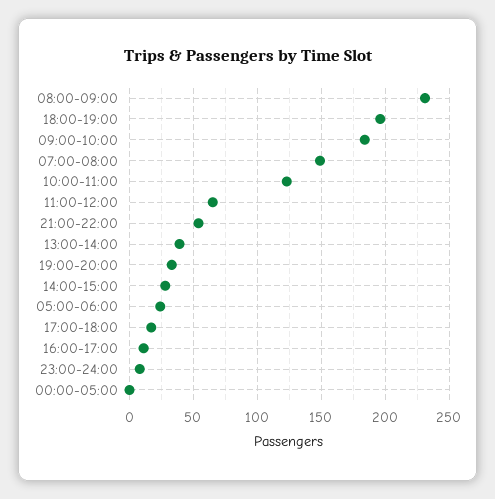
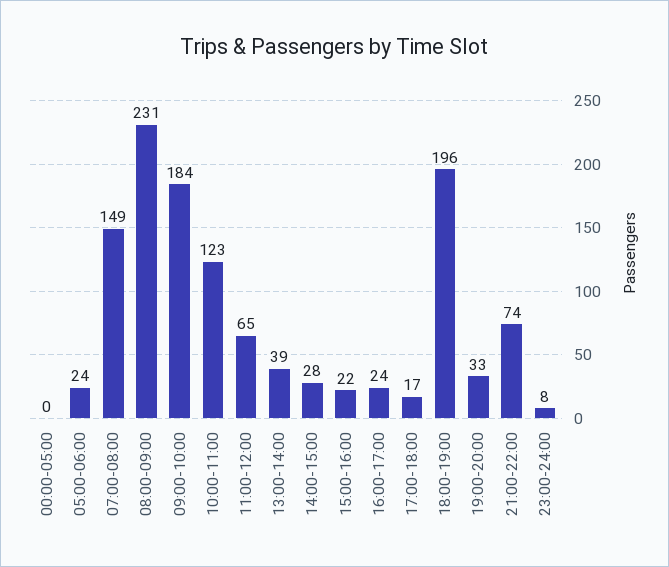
21:00-22:00: 55 -> 74
16:00-17:00: 10 -> 24
15:00-16:00: none -> 22

